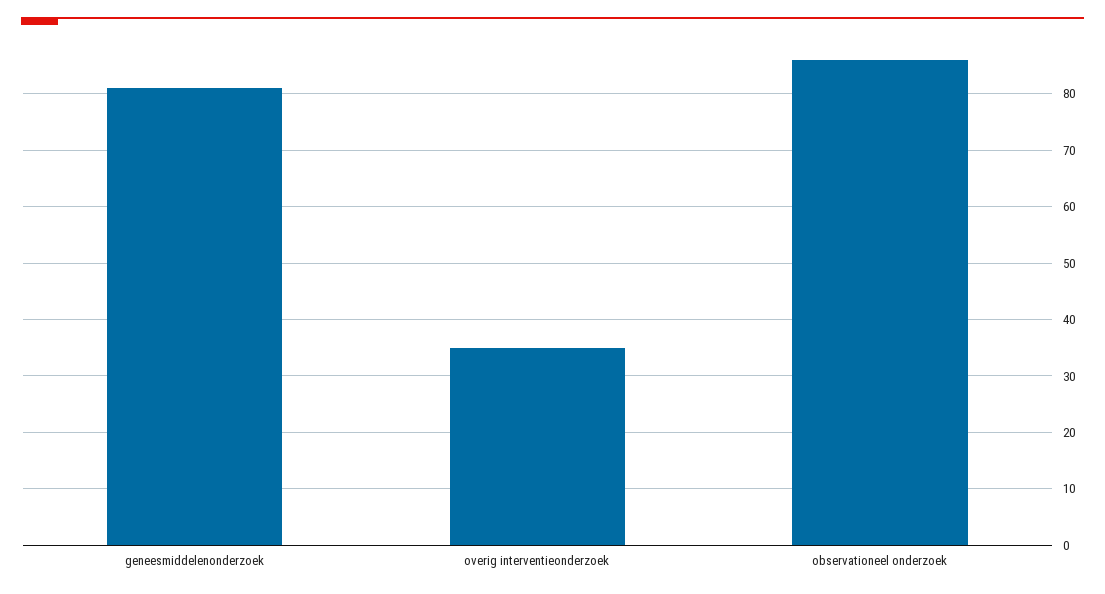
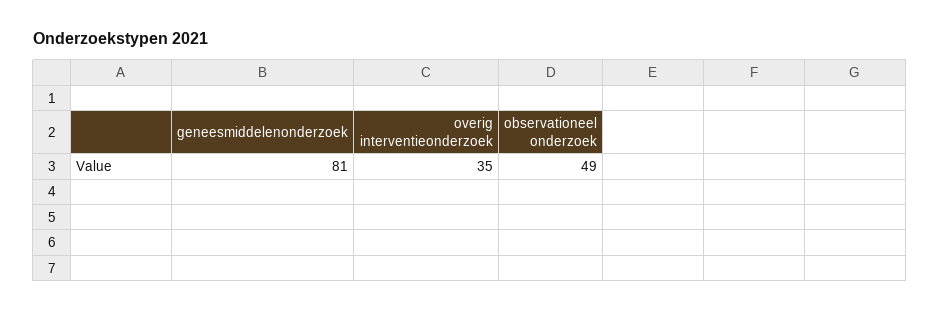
observationeel onderzoek: 85 -> 49

